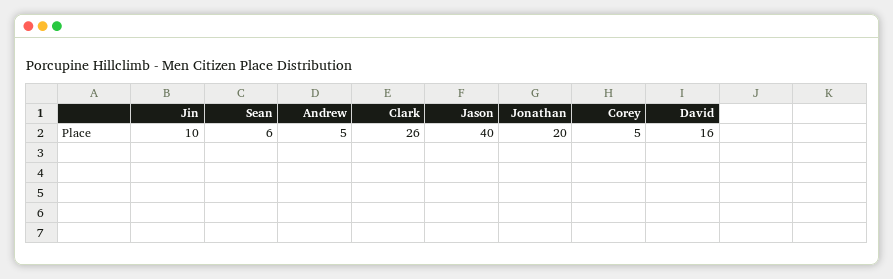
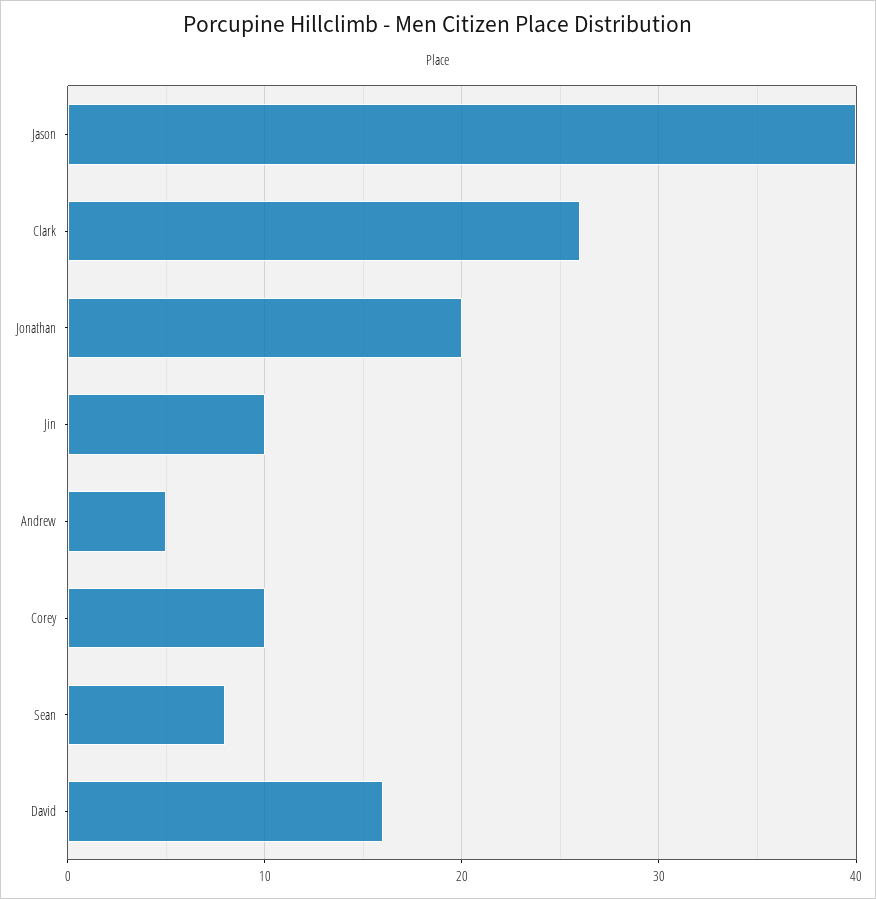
Sean: 6 -> 8
Corey: 5 -> 10

